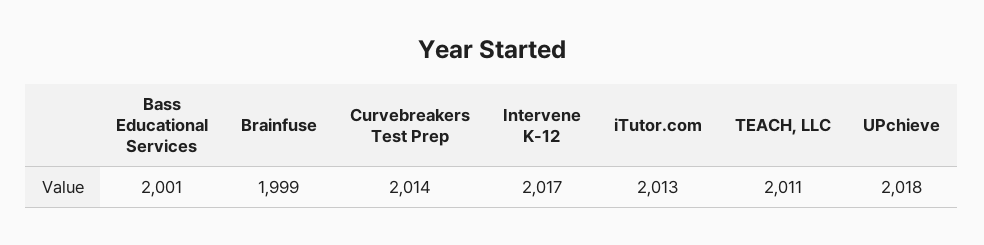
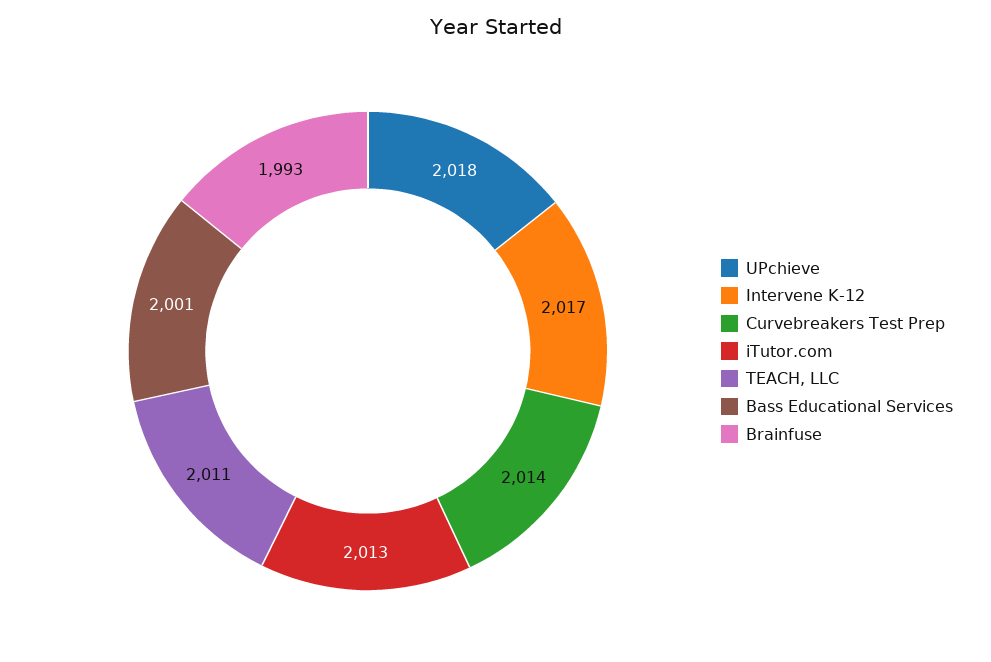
Brainfuse: 1999 -> 1993

